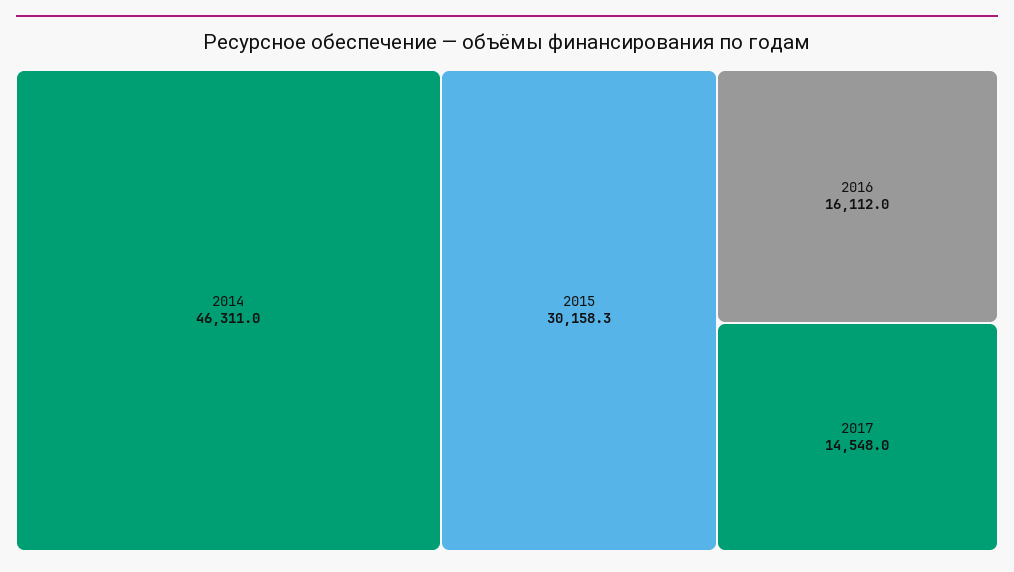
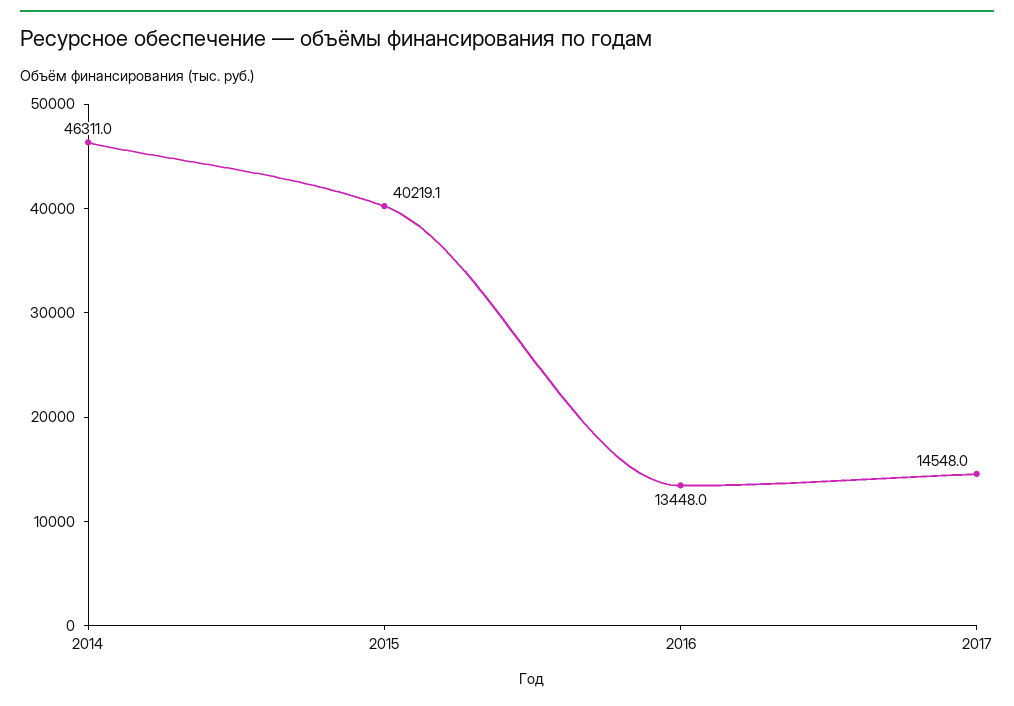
2015: 30158.3 -> 40219.1
2016: 16112 -> 13448

